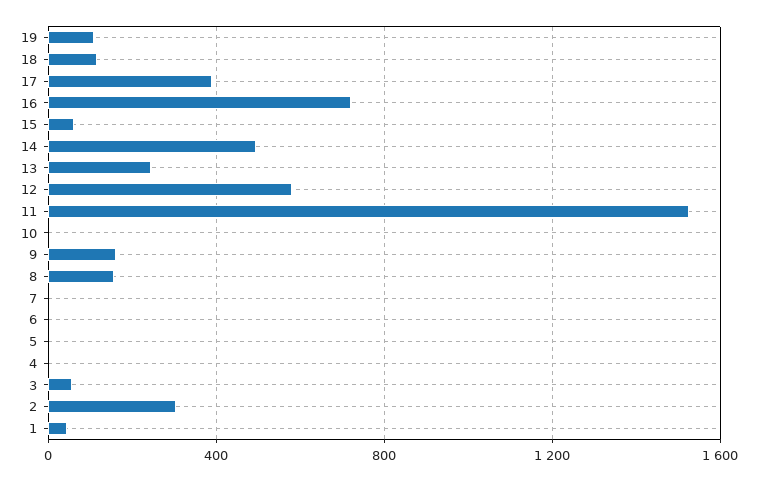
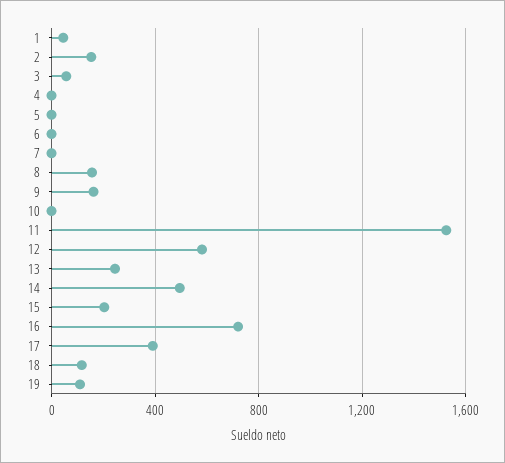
15: 50 -> 200
2: 300 -> 150

